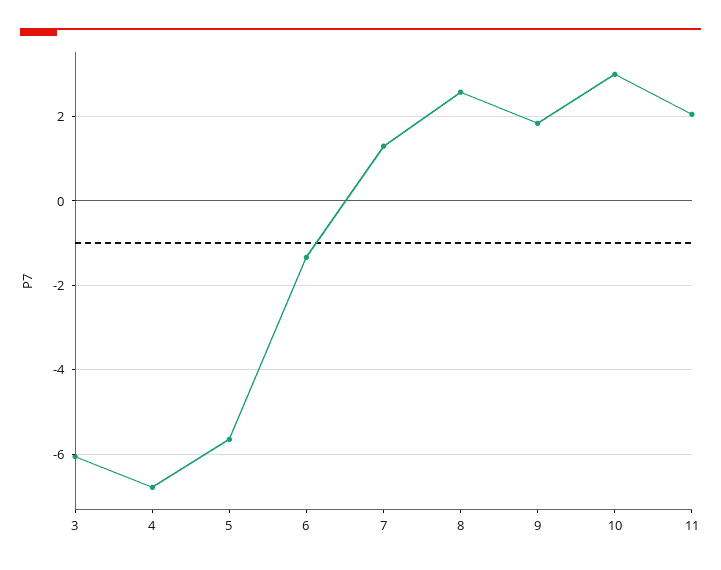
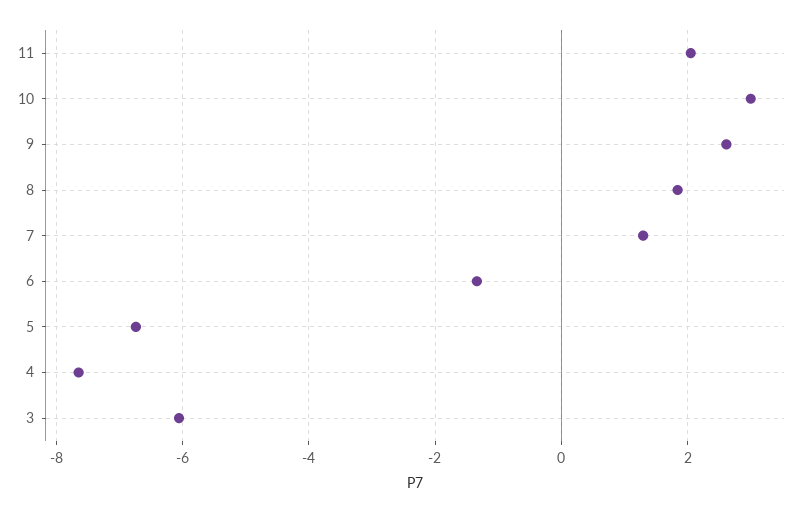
4: -6.8 -> -7.6
5: -5.6 -> -6.8
8: 2.6 -> 1.8
9: 1.8 -> 2.6

